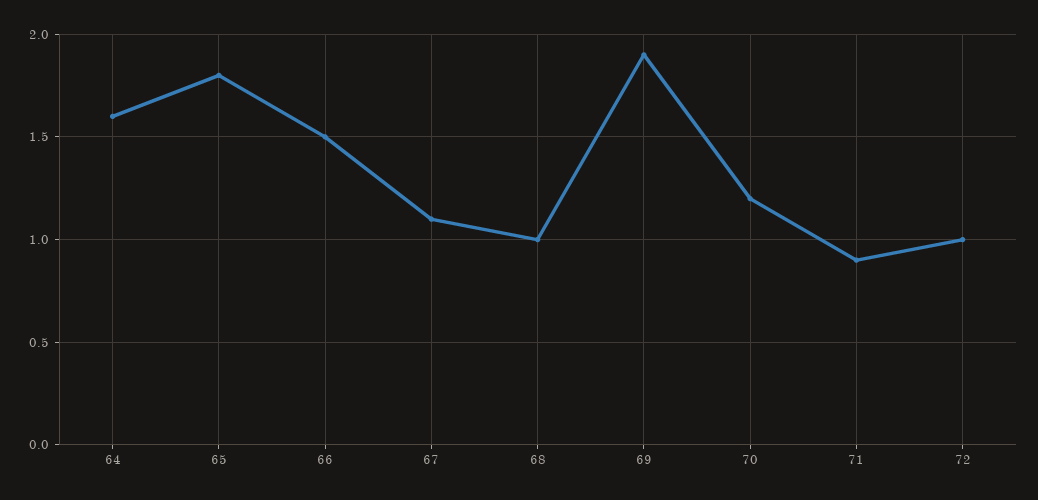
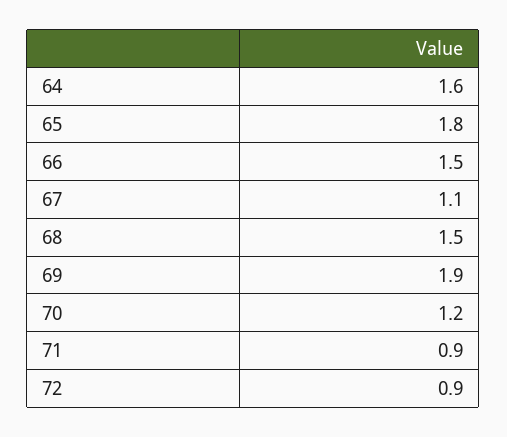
68: 1 -> 1.5
72: 1 -> 0.9

